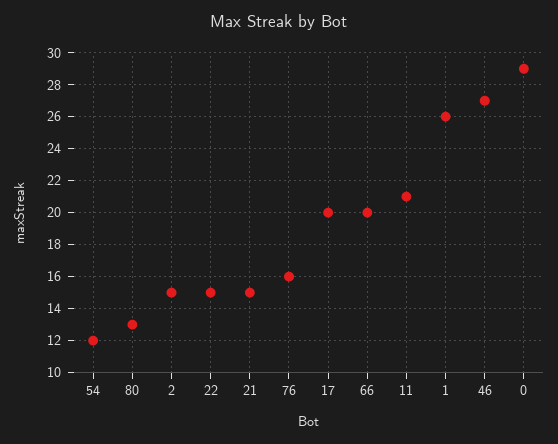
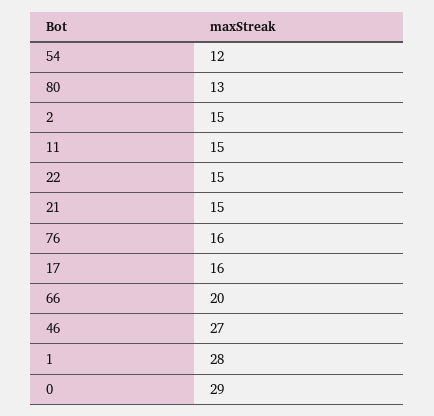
17: 20 -> 16
11: 21 -> 15
1: 26 -> 28

